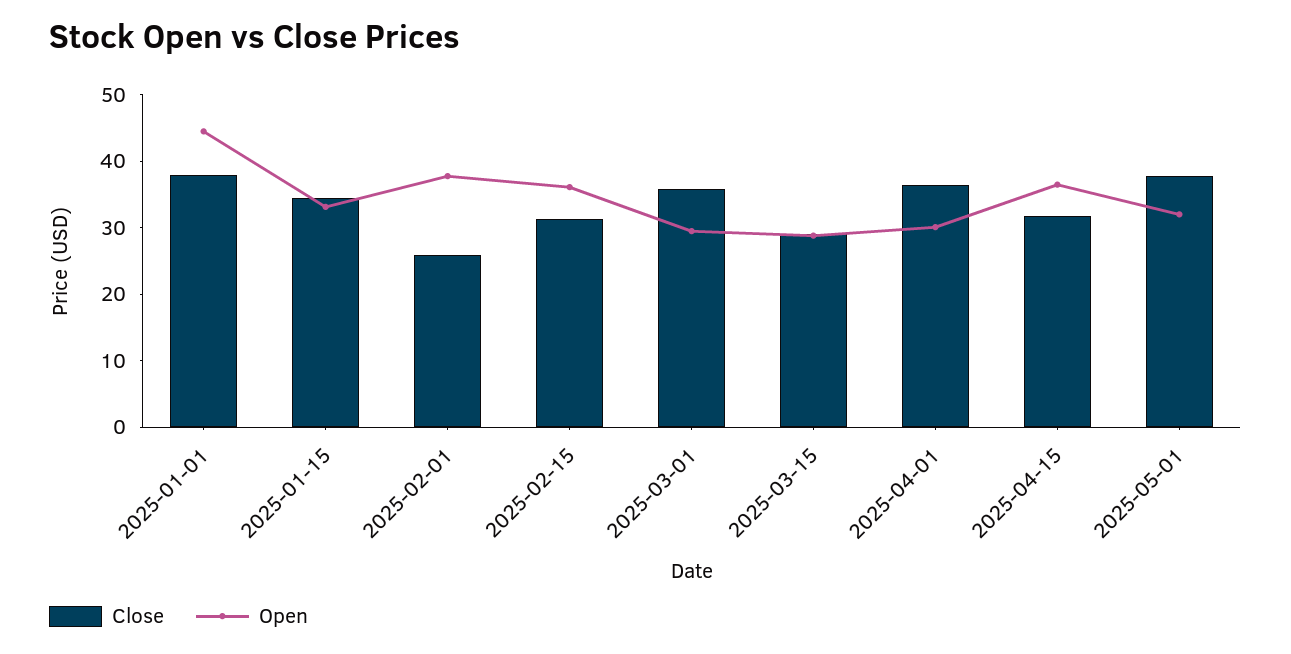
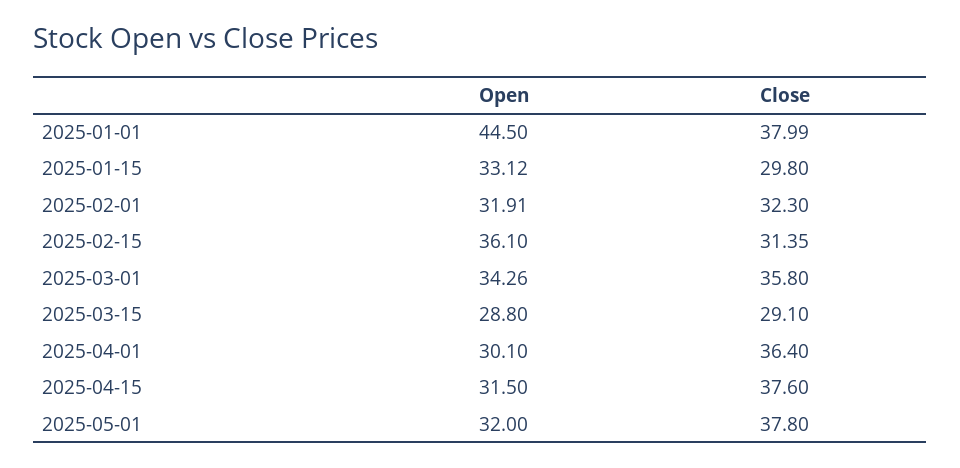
Close, 2025-01-15: 34 -> 29.8
Close, 2025-02-01: 26 -> 32.3
Open, 2025-02-01: 38 -> 31.91
Open, 2025-03-01: 30 -> 34.26
Close, 2025-04-15: 32 -> 37.6
Open, 2025-04-15: 36 -> 31.5

